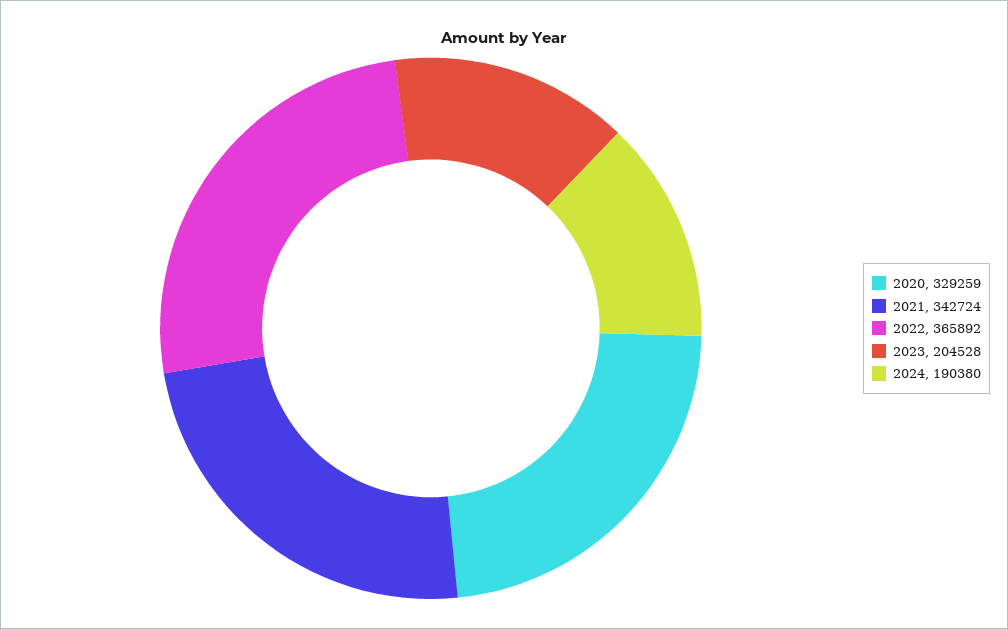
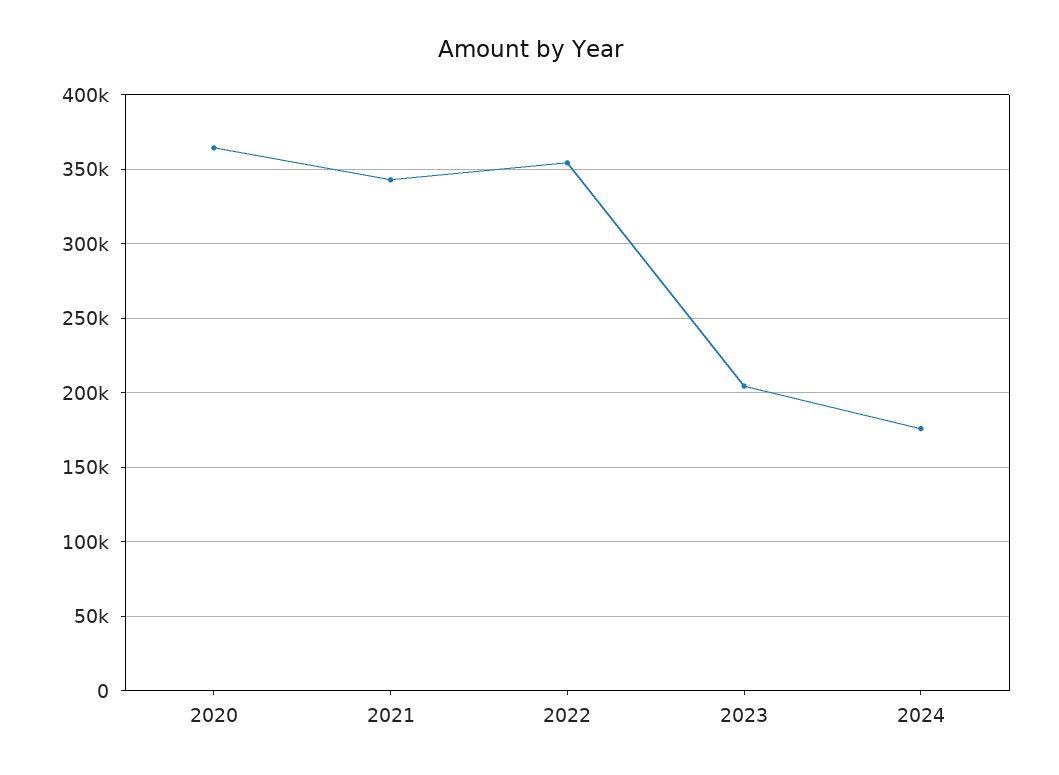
2020: 329259 -> 365000
2022: 365892 -> 355000
2024: 190380 -> 175000

